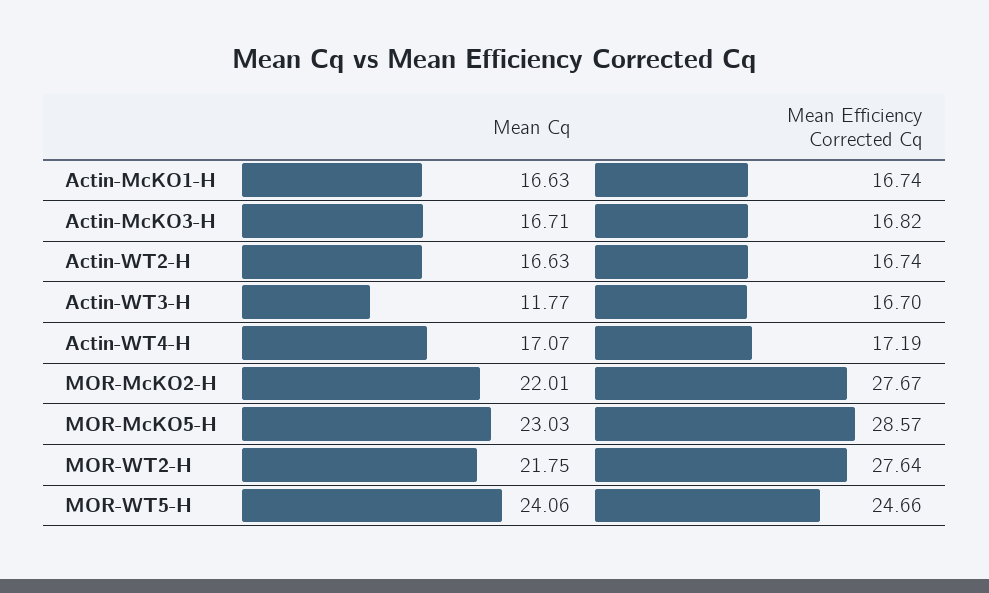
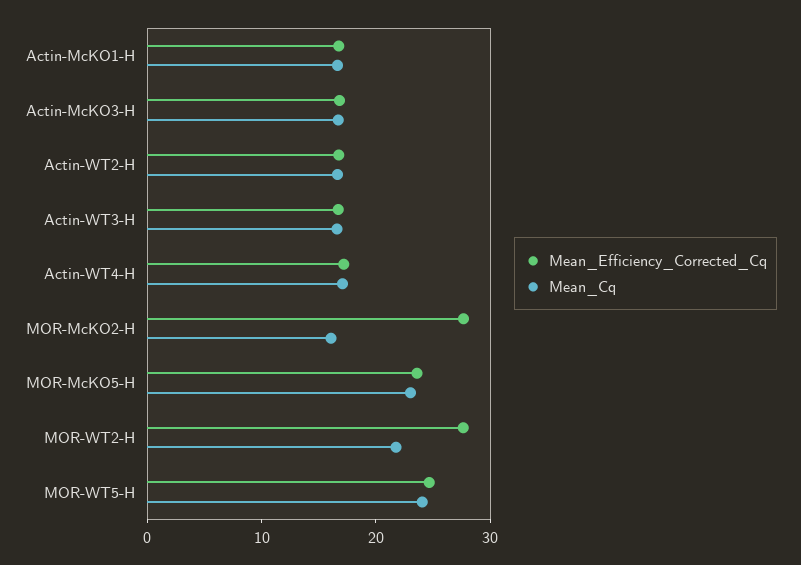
Mean Cq, Actin-WT3-H: 11.77 -> 16
Mean Cq, MOR-McKO2-H: 22.01 -> 16
Mean Efficiency Corrected Cq, MOR-McKO5-H: 28.57 -> 24

